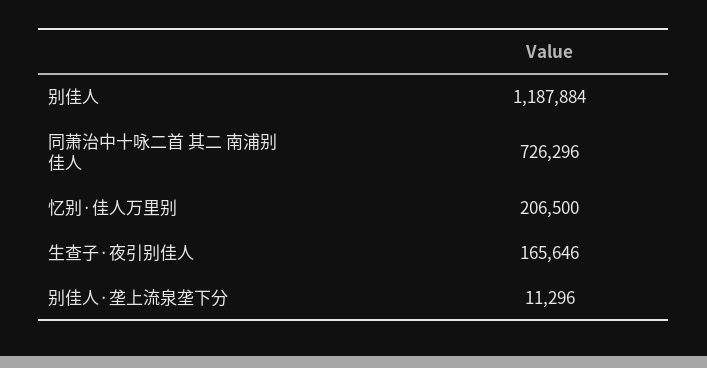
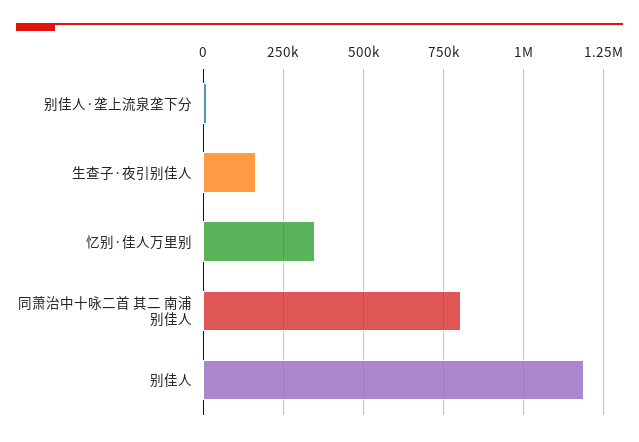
同萧治中十咏二首 其二 南浦别佳人: 726296 -> 800000
忆别·佳人万里别: 206500 -> 350000

